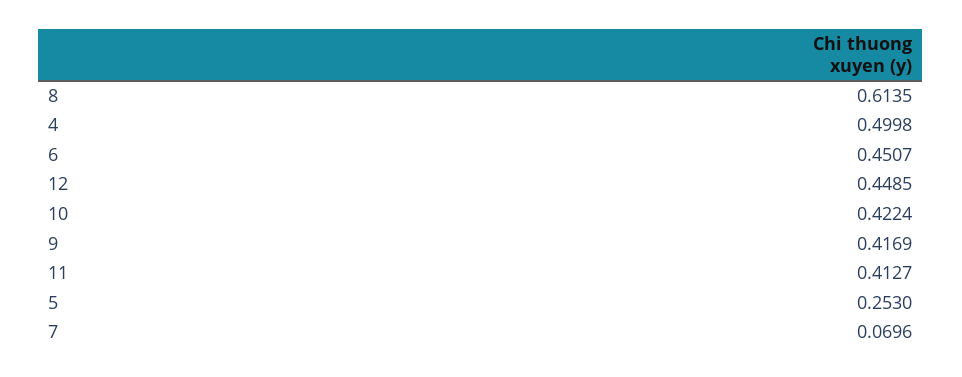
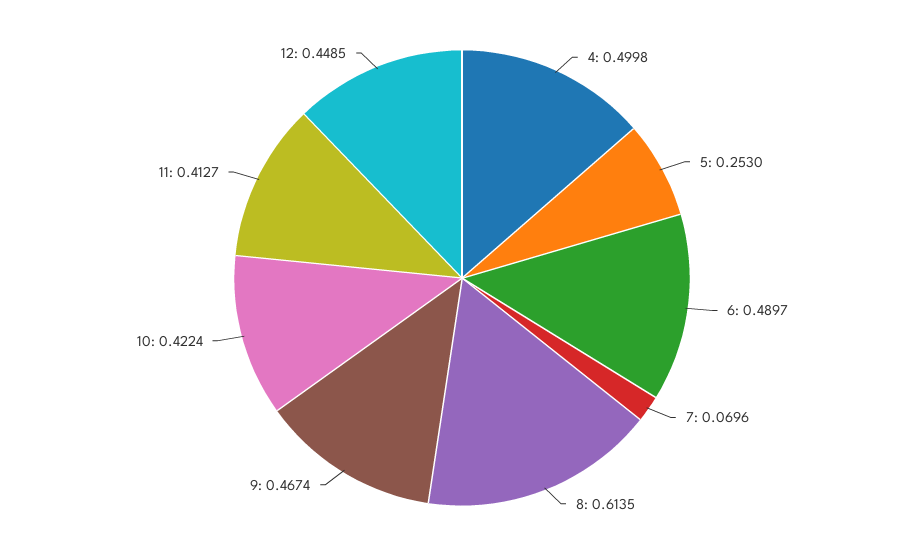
6: 0.4507 -> 0.4897
9: 0.4169 -> 0.4674

